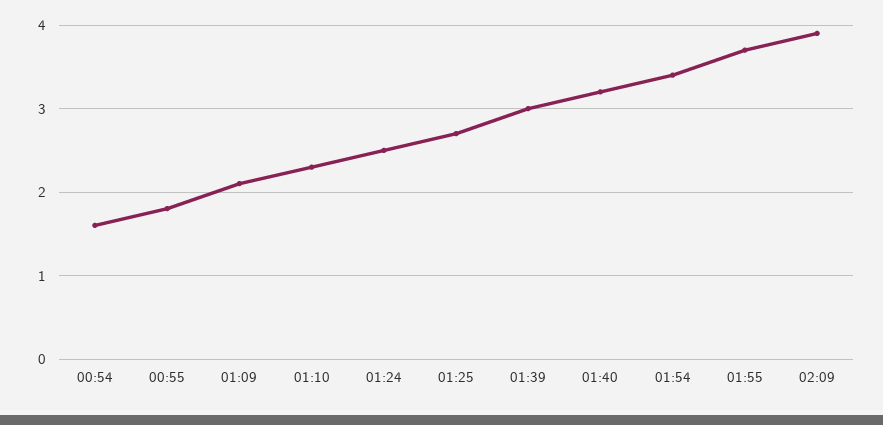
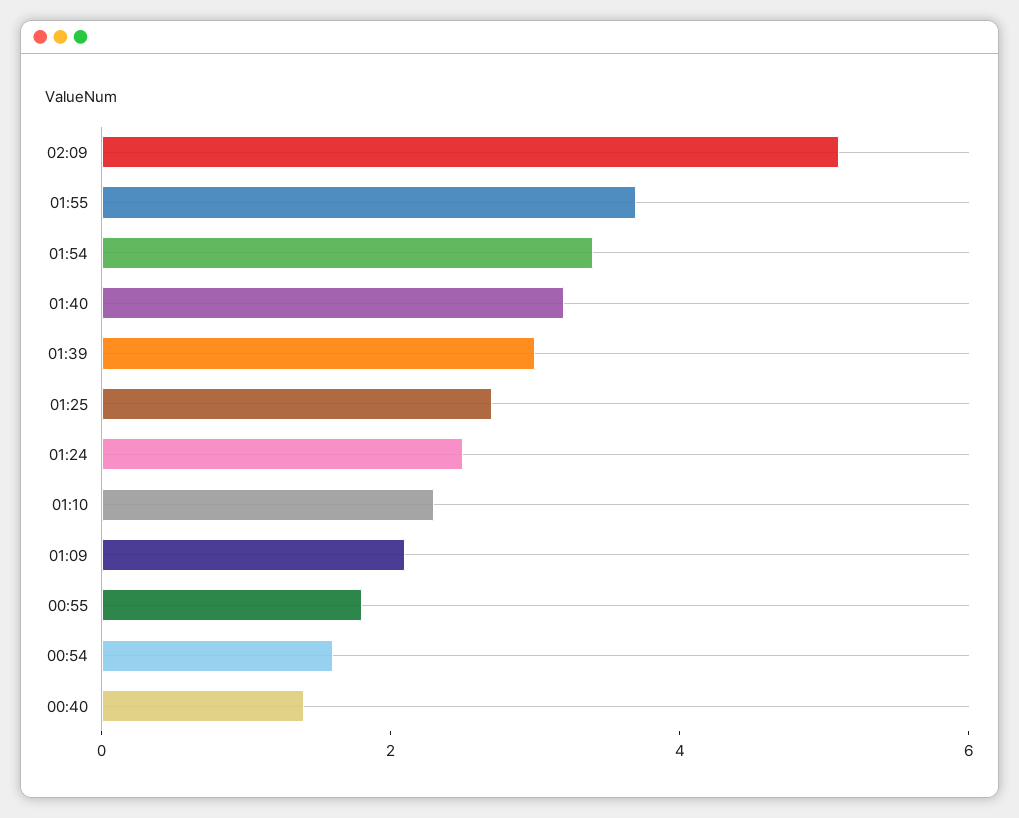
02:09: 3.9 -> 5
00:40: none -> 1.5

